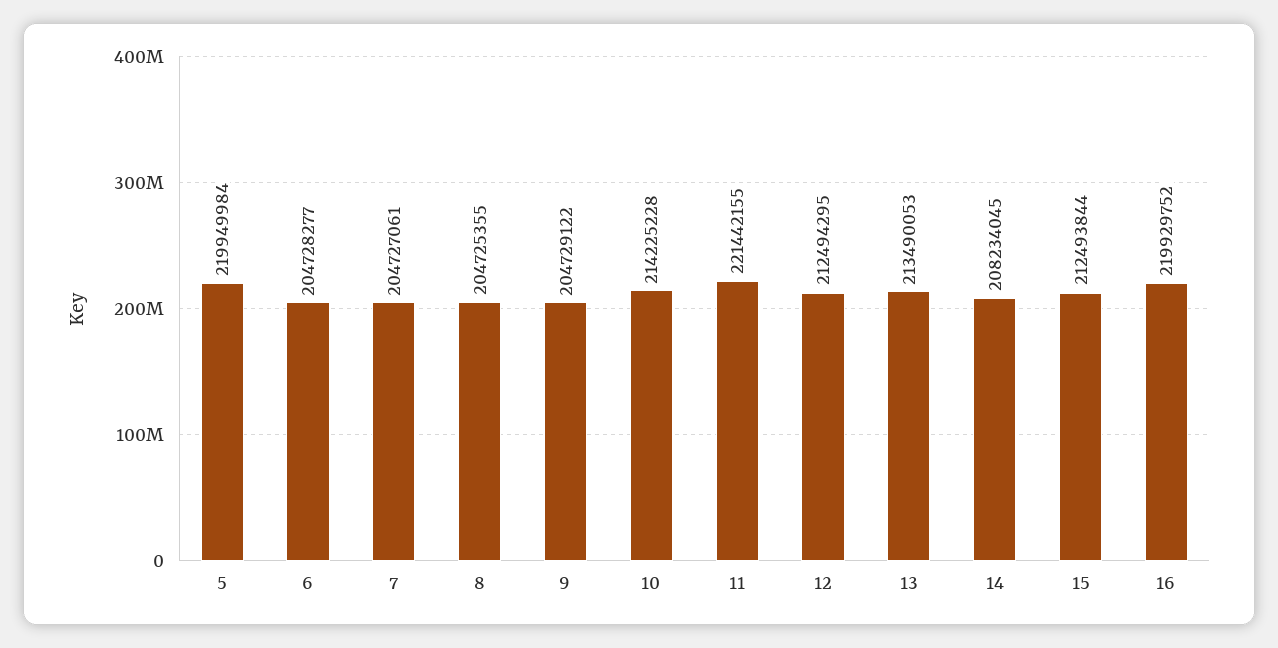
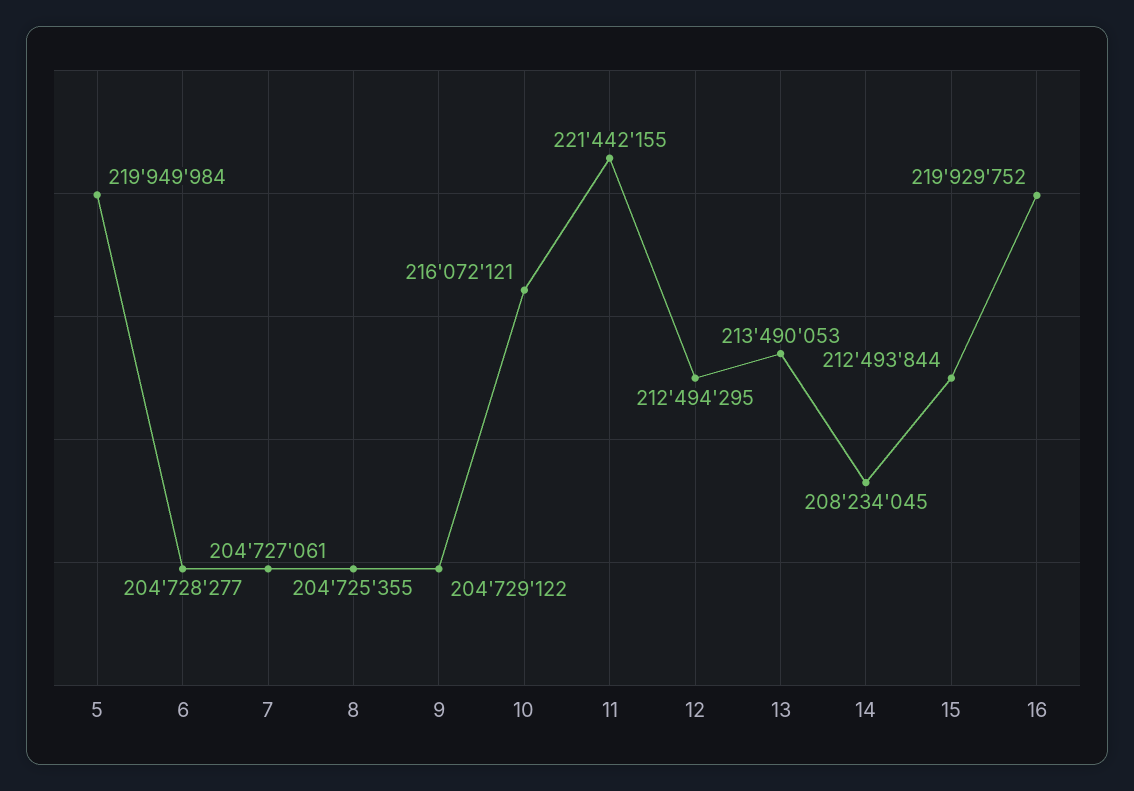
10: 214225228 -> 216072121

